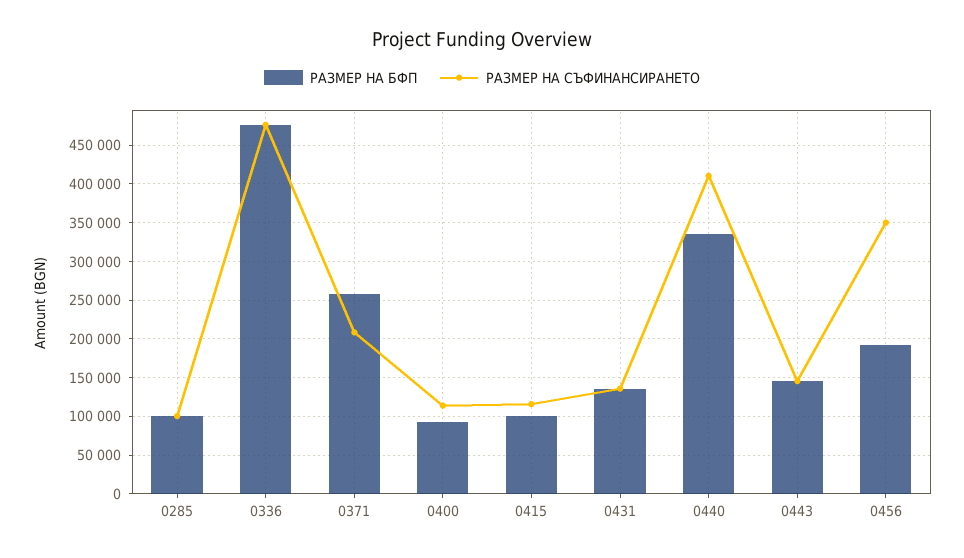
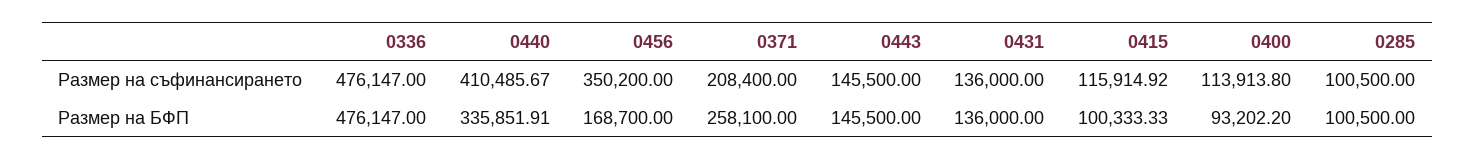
РАЗМЕР НА БФП, 0456: 190000 -> 168700

